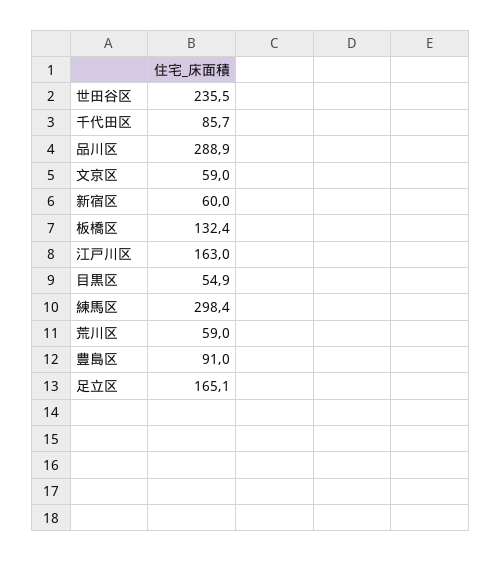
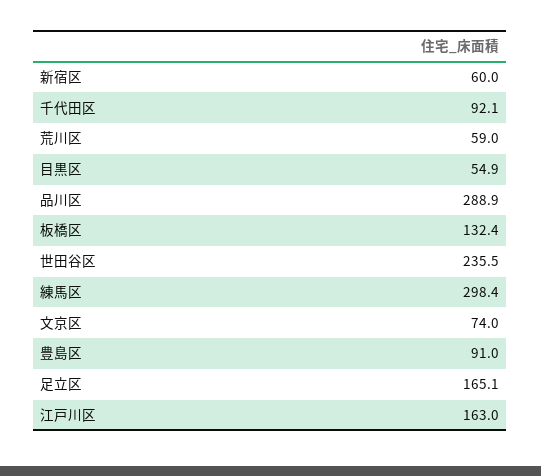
千代田区: 85.7 -> 92.1
文京区: 59 -> 74

